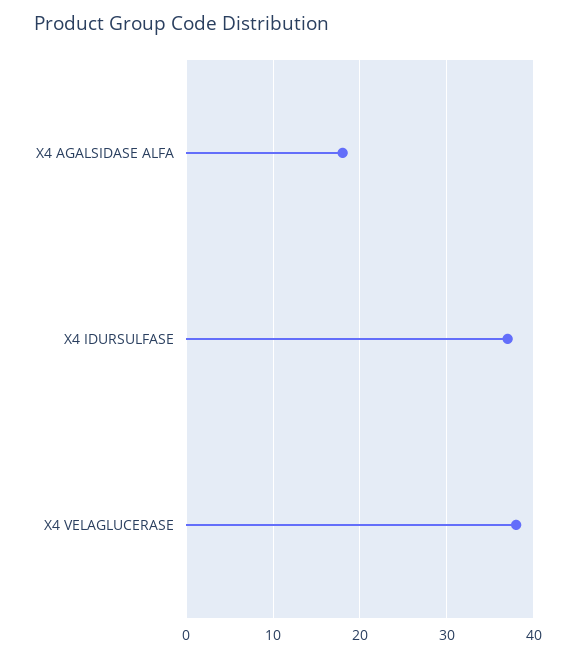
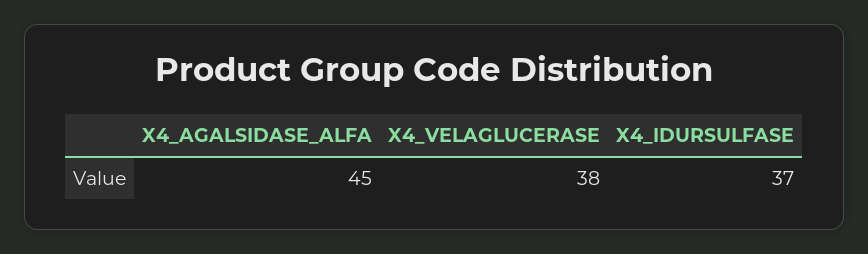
X4 AGALSIDASE ALFA: 18 -> 45

